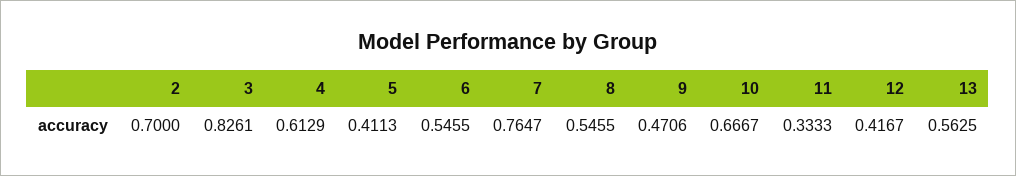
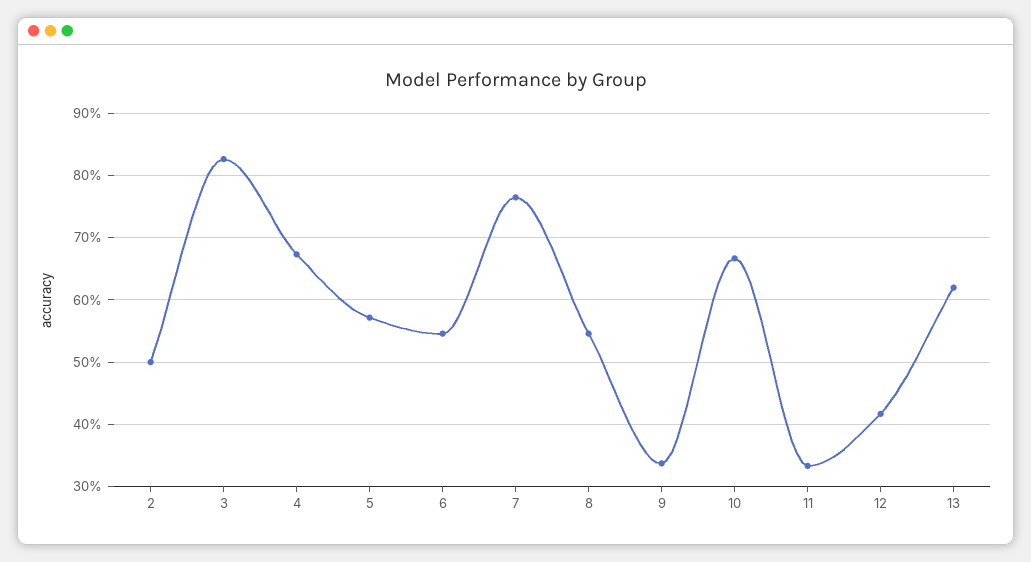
2: 0.7 -> 0.5
4: 0.6129 -> 0.67
5: 0.4113 -> 0.57
9: 0.4706 -> 0.34
13: 0.5625 -> 0.62

